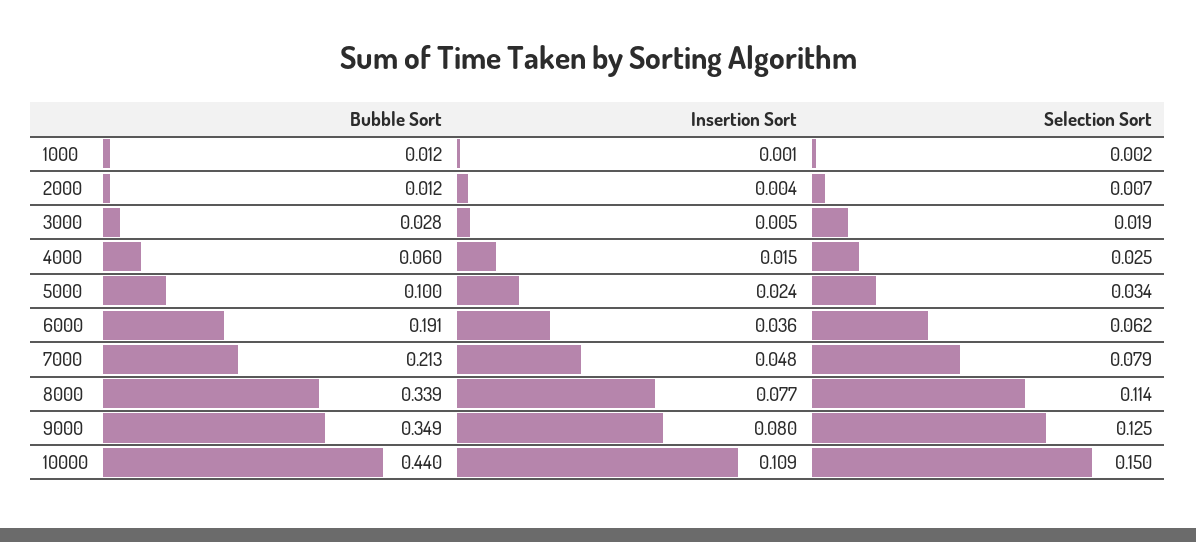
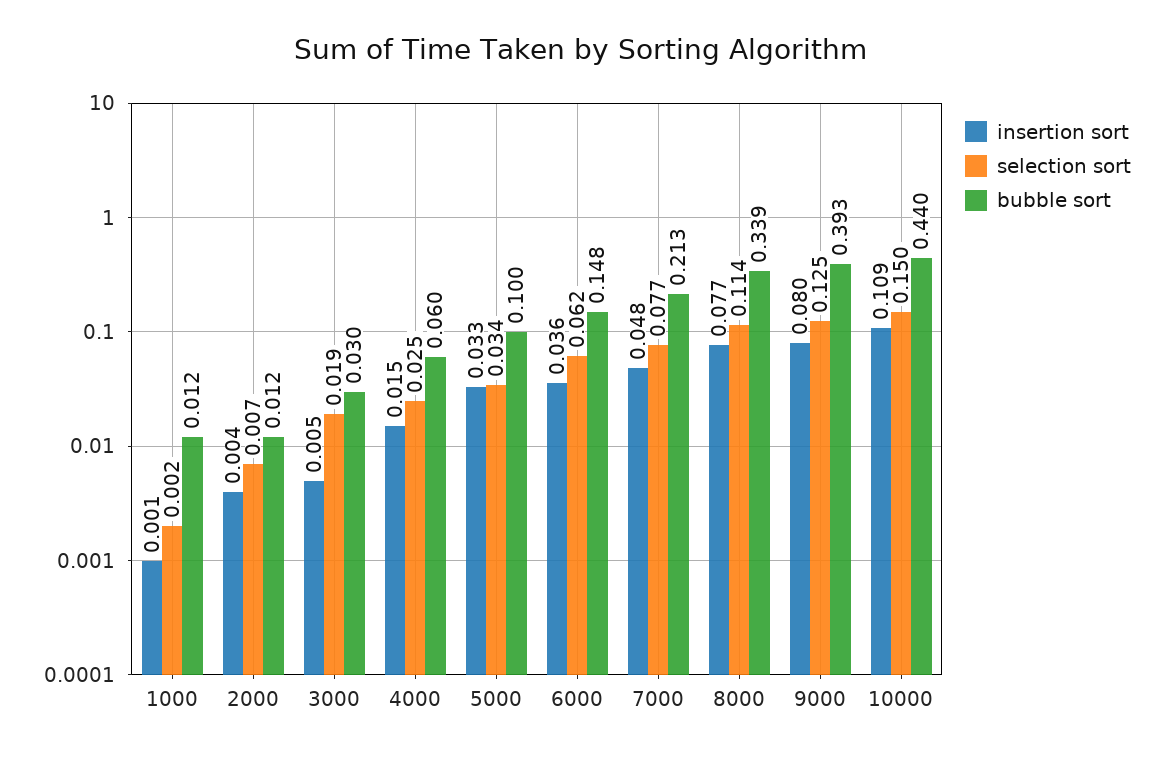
Bubble Sort, 3000: 0.028 -> 0.03
Insertion Sort, 5000: 0.024 -> 0.033
Bubble Sort, 6000: 0.191 -> 0.148
Selection Sort, 7000: 0.079 -> 0.077
Bubble Sort, 9000: 0.349 -> 0.393

